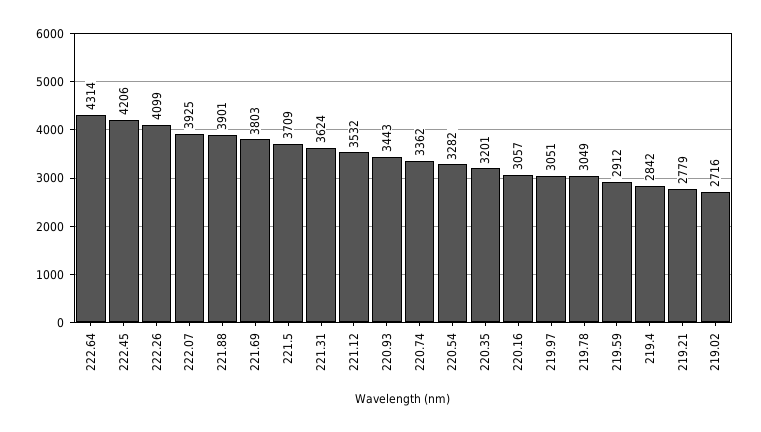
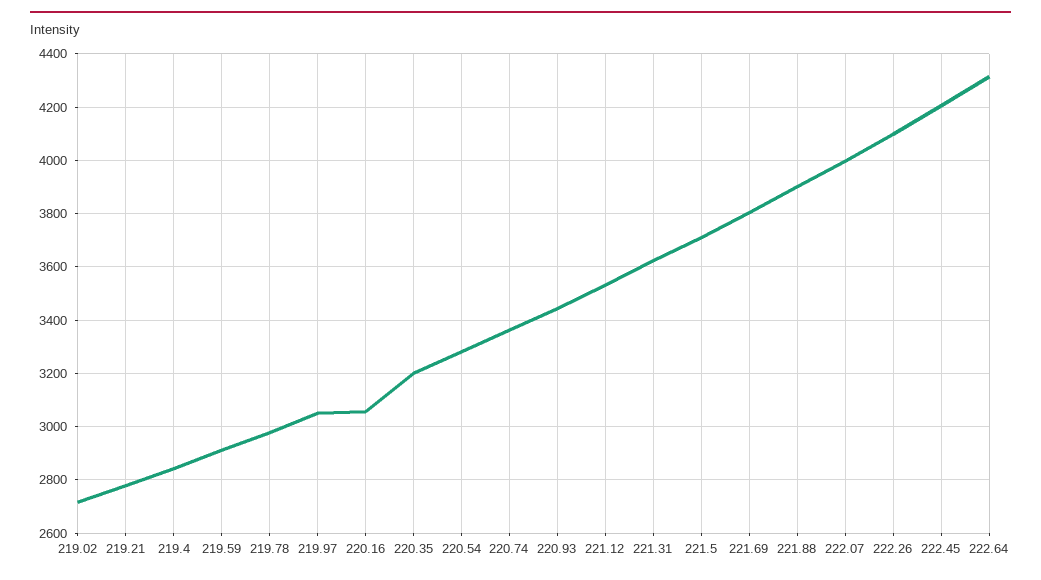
222.07: 3925 -> 4000
219.78: 3049 -> 2975

